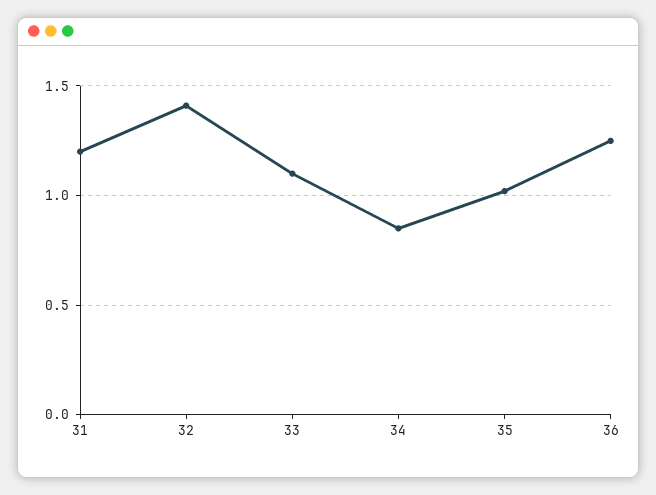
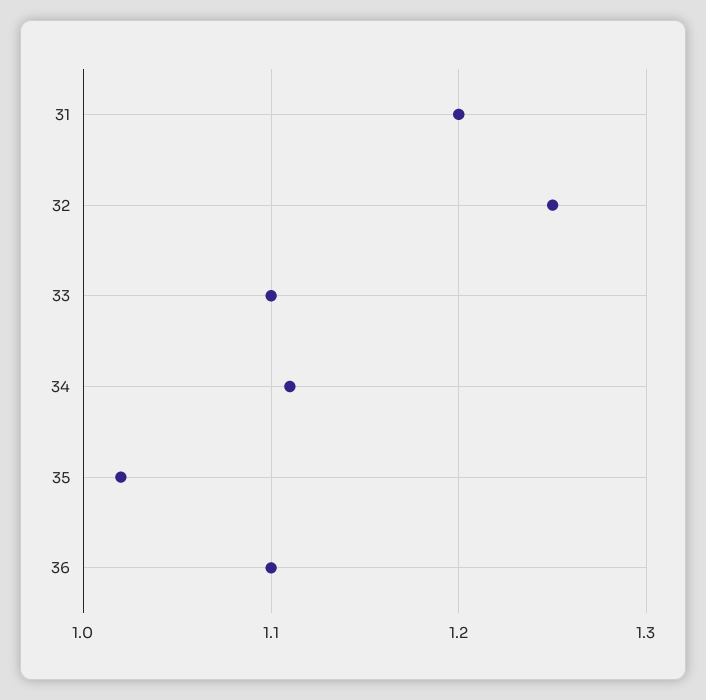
32: 1.4 -> 1.25
34: 0.85 -> 1.11
36: 1.25 -> 1.1

